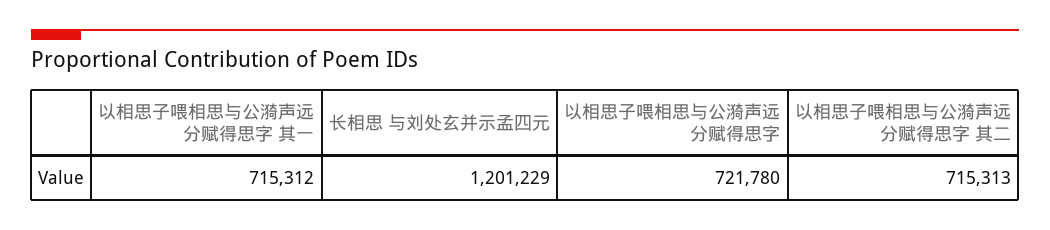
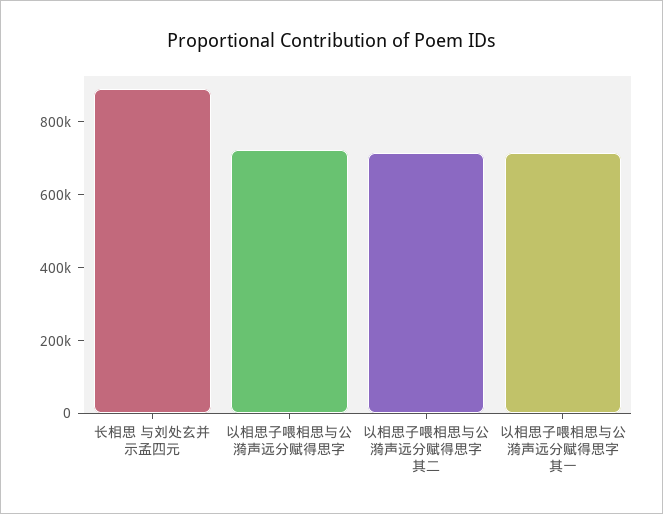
长相思 与刘处玄并示孟四元: 1201229 -> 900000

